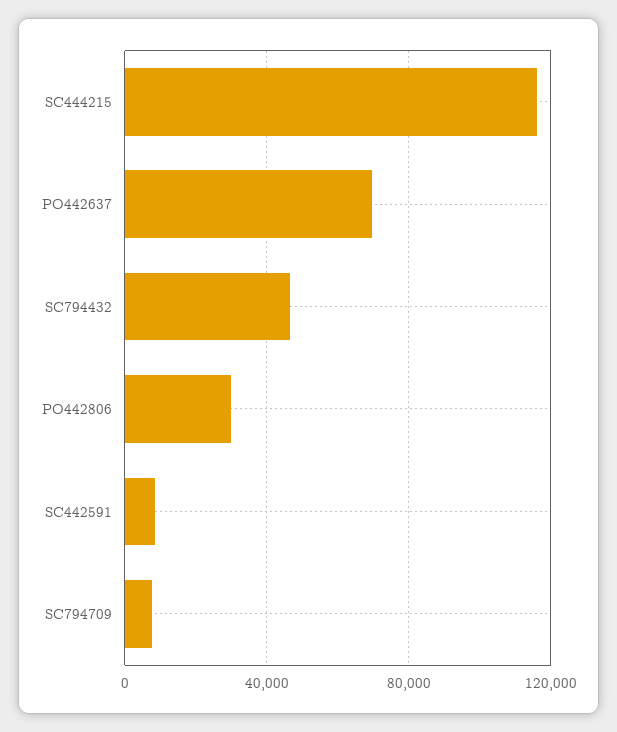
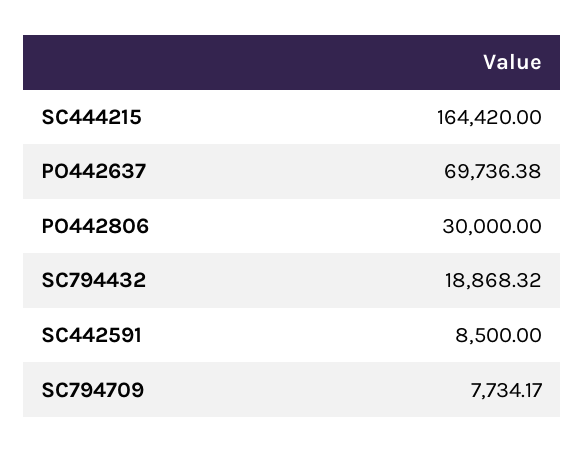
SC444215: 115000 -> 164420
SC794432: 45000 -> 18868.32

